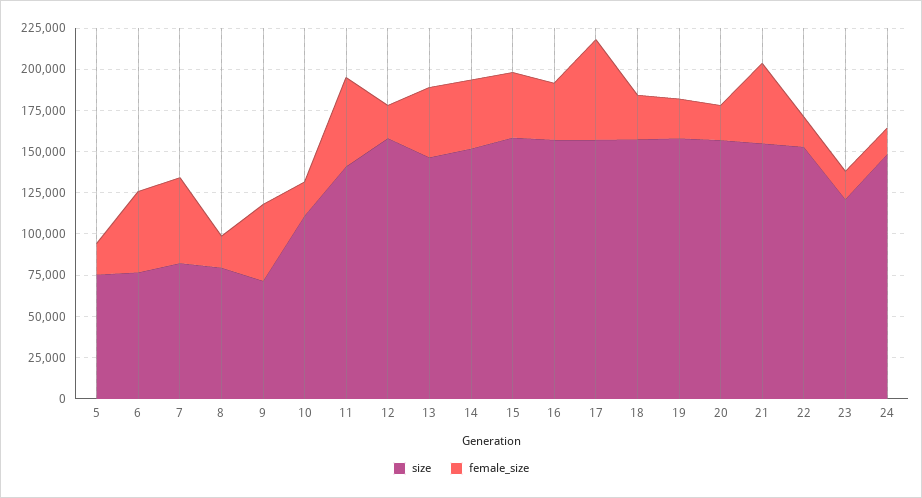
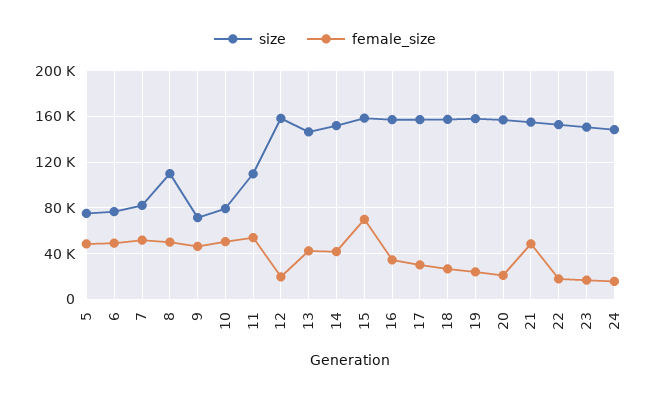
female_size, 5: 20000 -> 50000
size, 8: 80000 -> 110000
female_size, 8: 20000 -> 50000
size, 10: 110000 -> 80000
female_size, 10: 20000 -> 50000
size, 11: 140000 -> 110000
female_size, 15: 40000 -> 70000
female_size, 17: 60000 -> 30000
size, 23: 120000 -> 150000

